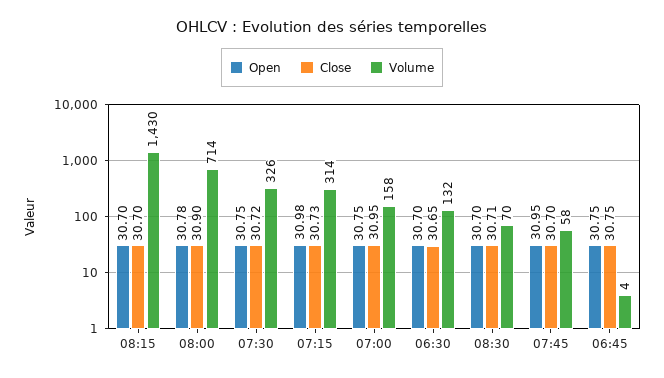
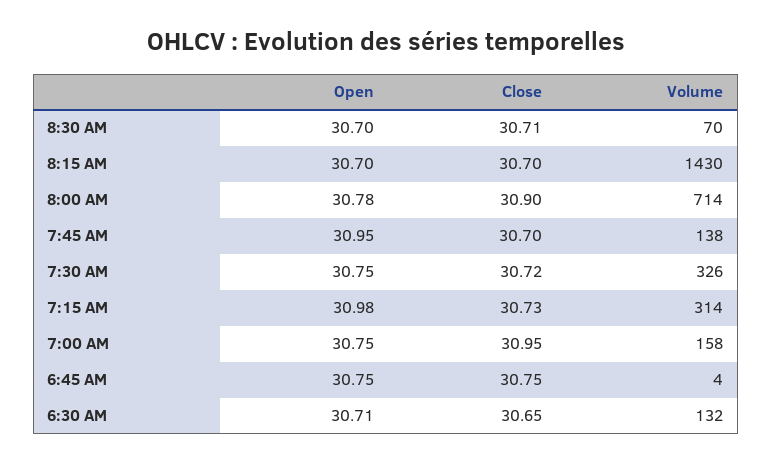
Open, 06:30: 30.7 -> 30.71
Volume, 07:45: 58 -> 138

